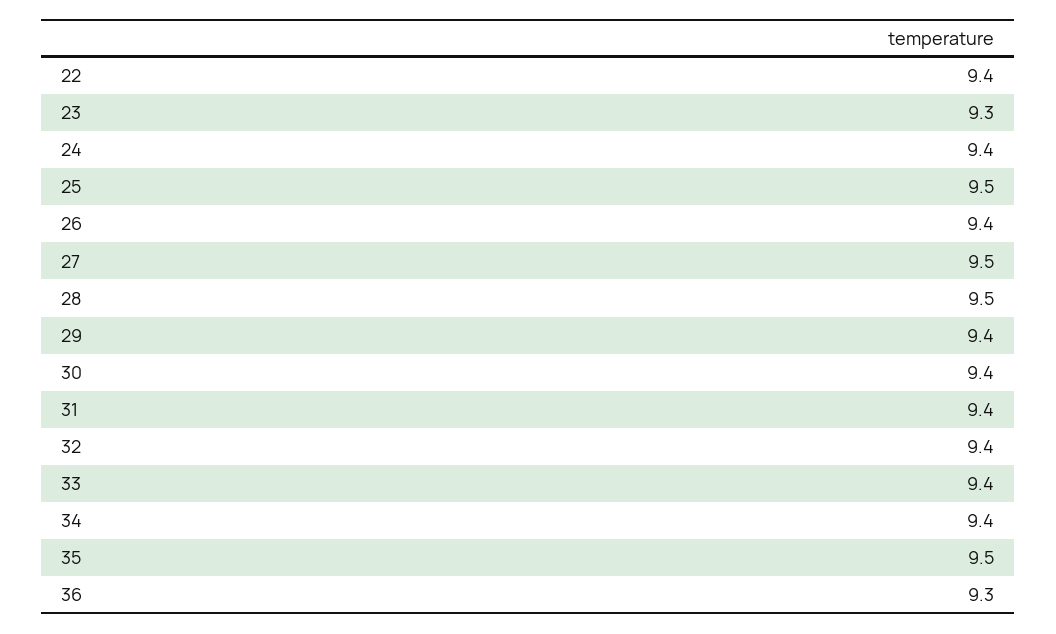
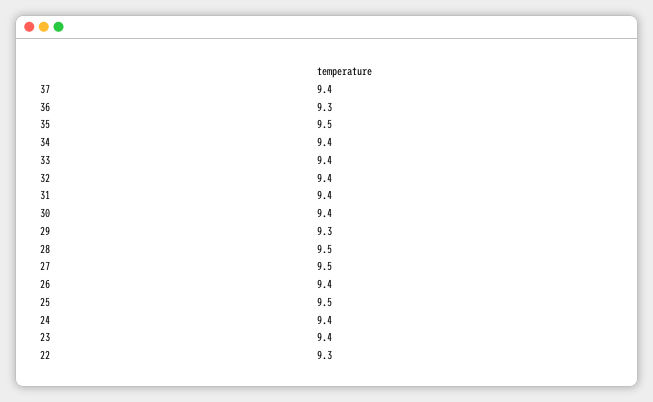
22: 9.4 -> 9.3
23: 9.3 -> 9.4
29: 9.4 -> 9.3
37: none -> 9.4

